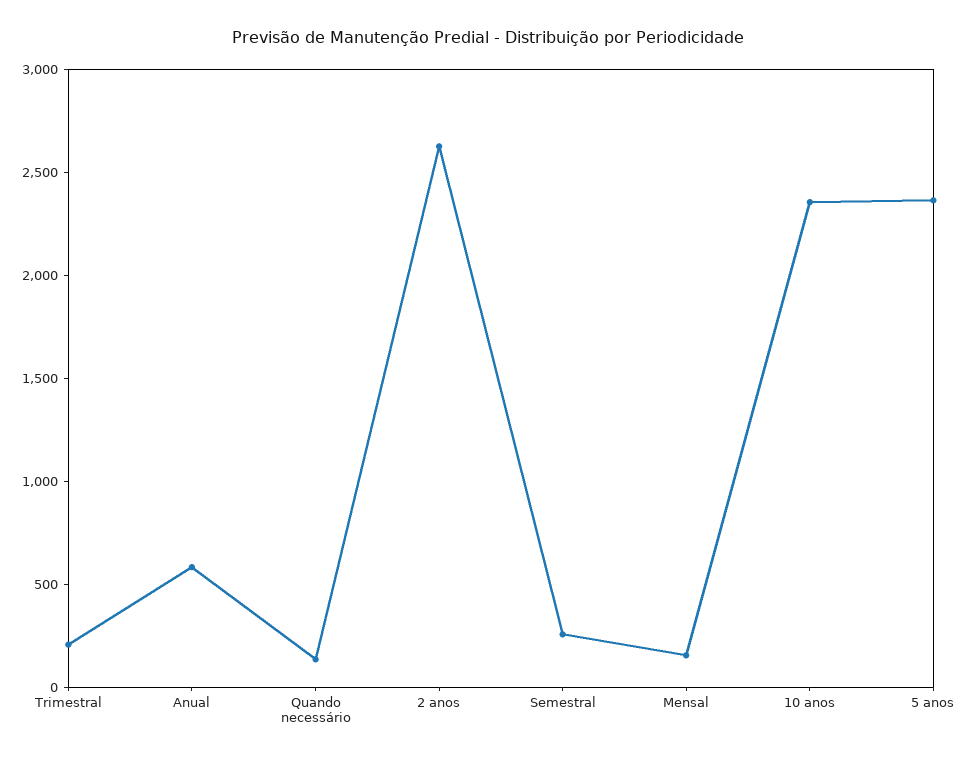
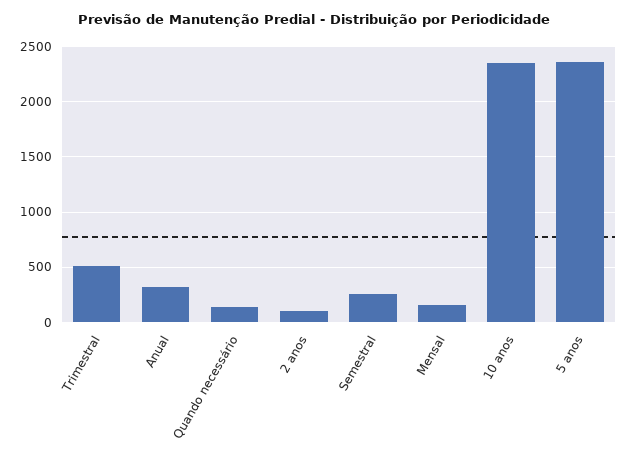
Trimestral: 200 -> 500
Anual: 600 -> 300
2 anos: 2600 -> 100

